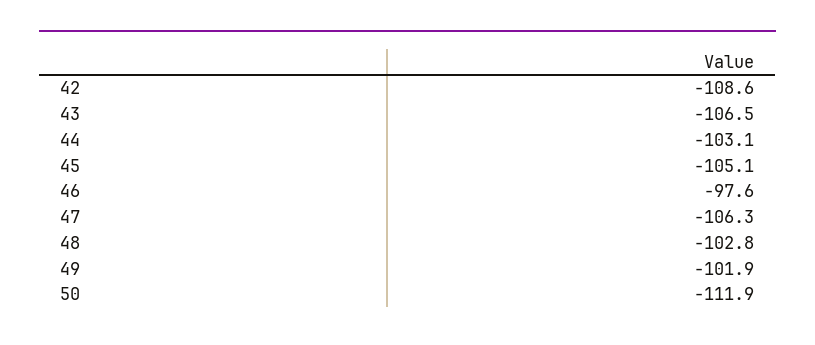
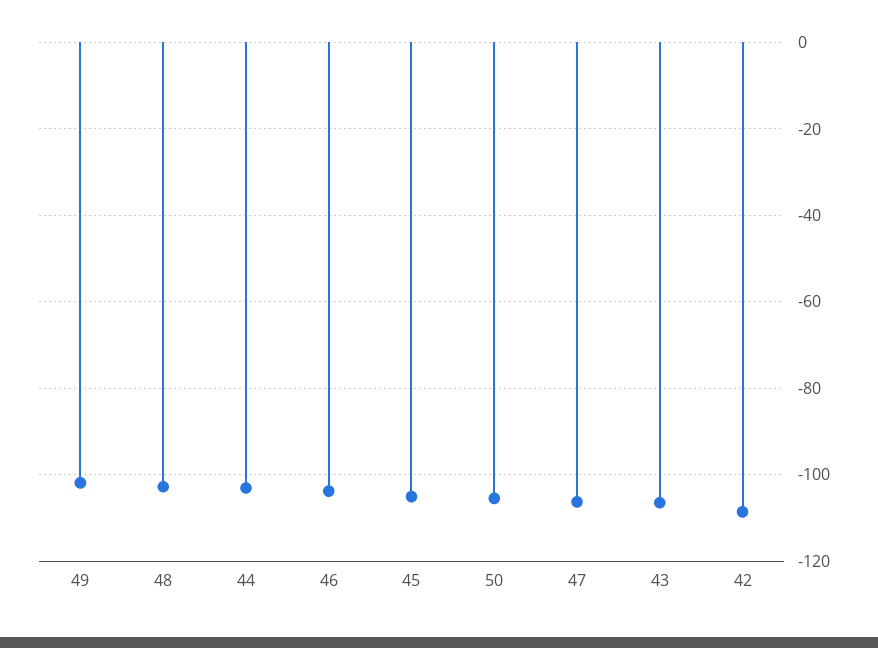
46: -97.6 -> -104
50: -111.9 -> -106

